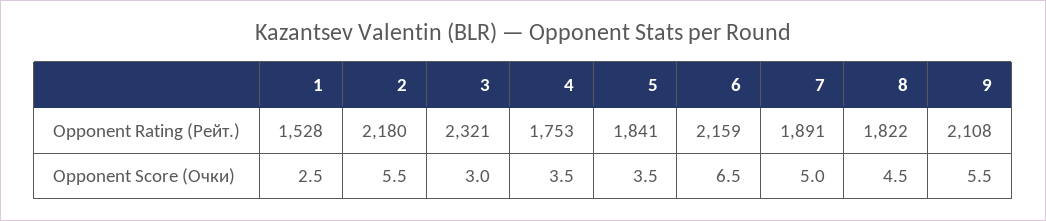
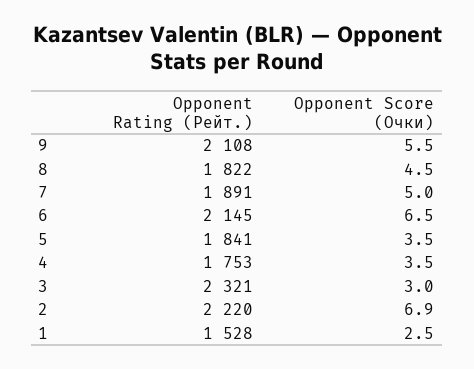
2, Opponent Rating (Рейт.): 2180 -> 2220
6, Opponent Rating (Рейт.): 2159 -> 2145
2, Opponent Score (Очки): 5.5 -> 6.9

